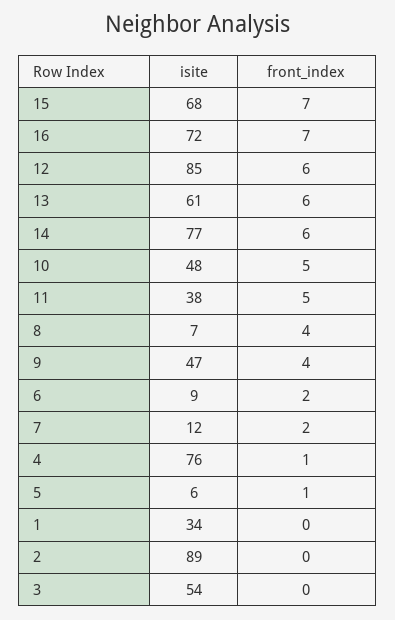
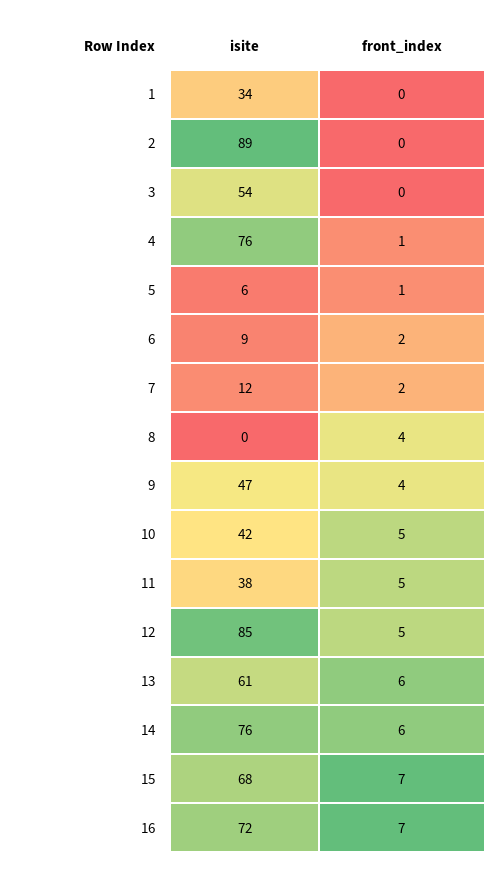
front_index, 12: 6 -> 5
isite, 14: 77 -> 76
isite, 10: 48 -> 42
isite, 8: 7 -> 0

